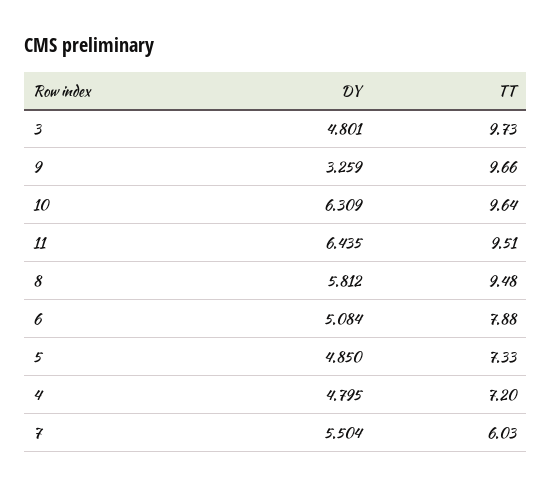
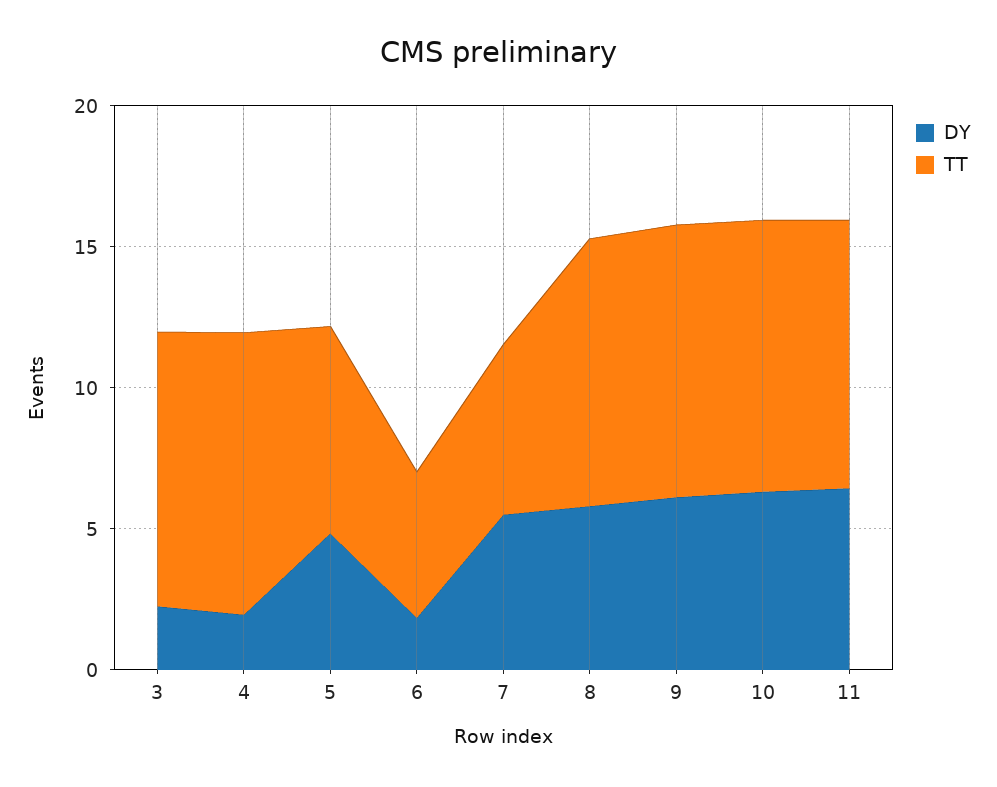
DY, 3: 4.801 -> 2
DY, 9: 3.259 -> 6
DY, 6: 5.084 -> 2
TT, 6: 7.88 -> 5
DY, 4: 4.795 -> 2
TT, 4: 7.2 -> 10

